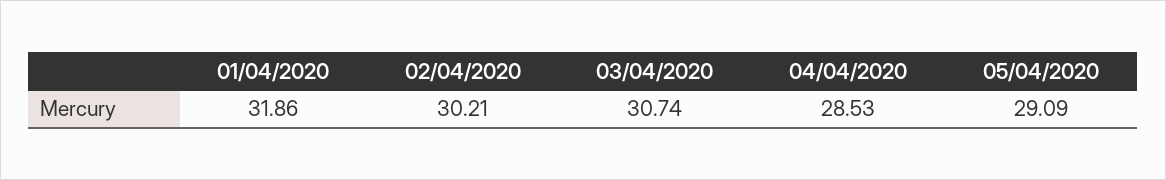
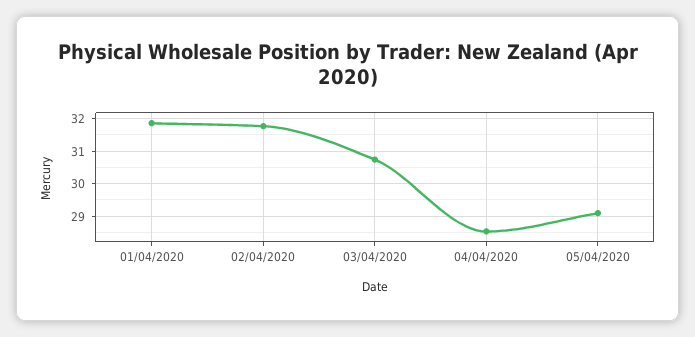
02/04/2020: 30.21 -> 31.8

